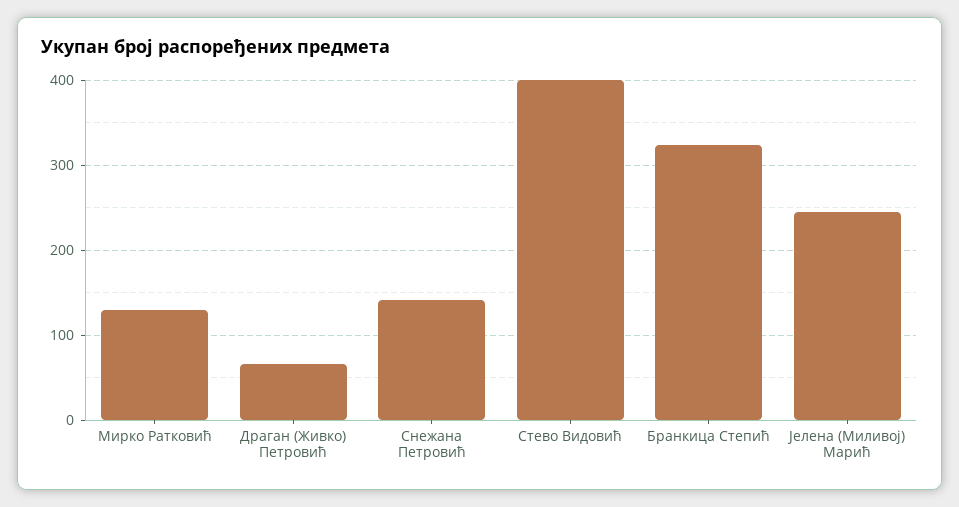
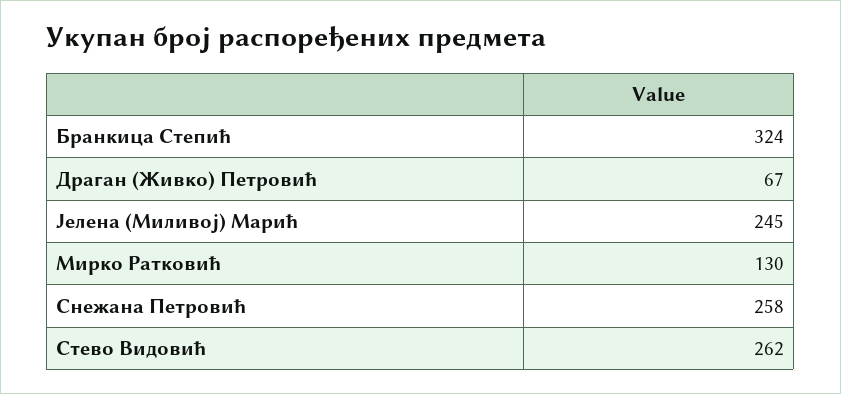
Снежана Петровић: 140 -> 258
Стево Видовић: 400 -> 262

